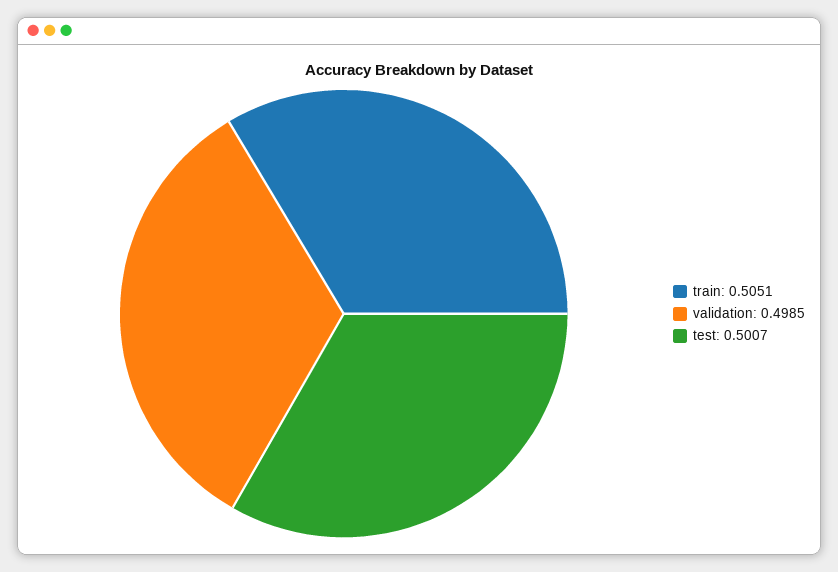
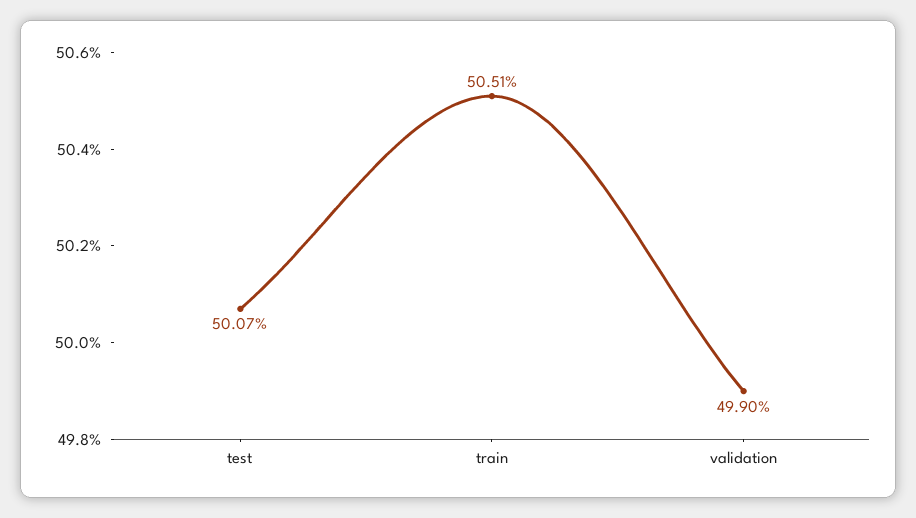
validation: 0.4985 -> 0.499

